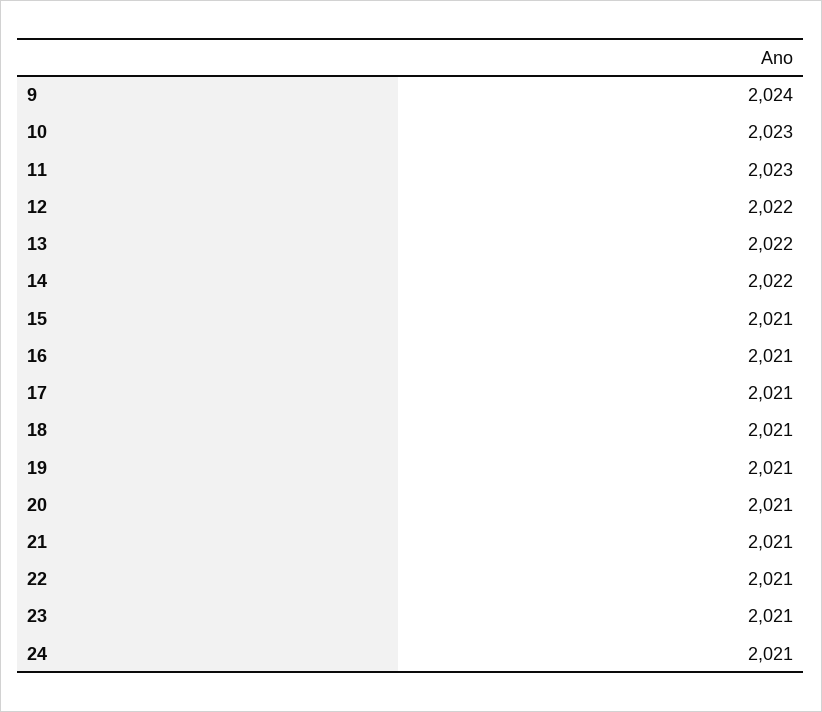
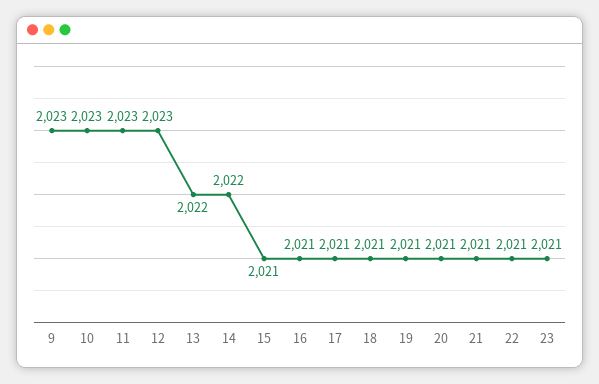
9: 2024 -> 2023
12: 2022 -> 2023
24: 2021 -> none

